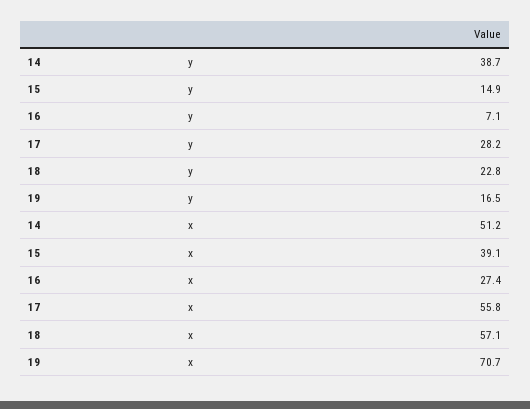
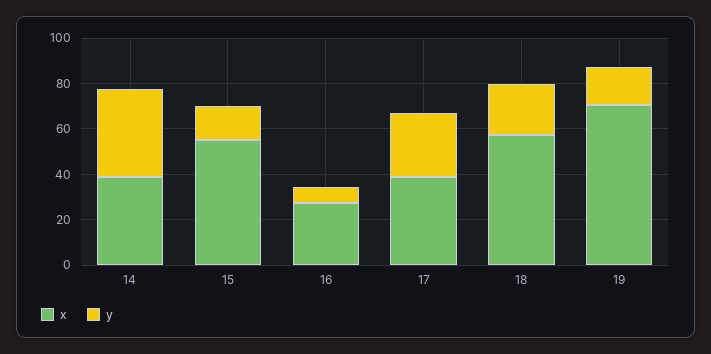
x, 14: 51.2 -> 40
x, 15: 39.1 -> 55
x, 17: 55.8 -> 40

